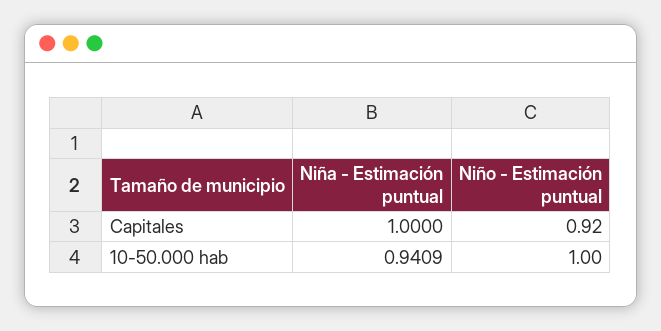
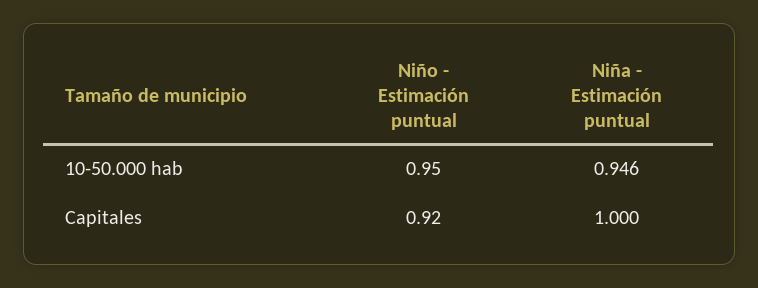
Niña - Estimación puntual, 10-50.000 hab: 0.9409 -> 0.946
Niño - Estimación puntual, 10-50.000 hab: 1 -> 0.95

